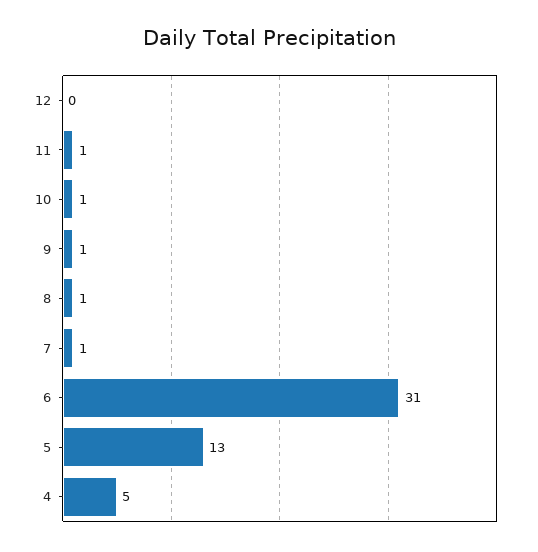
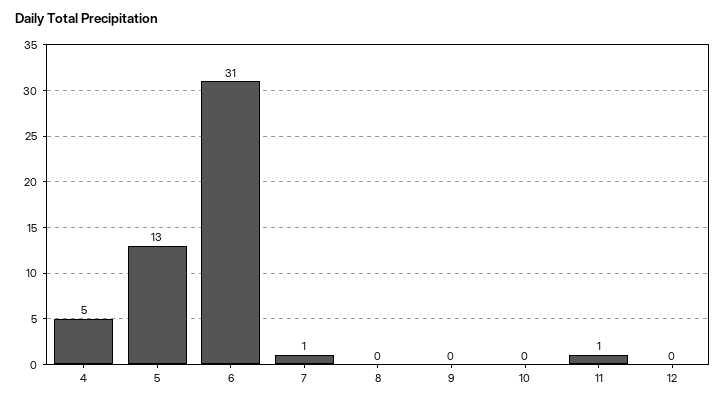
10: 1 -> 0
9: 1 -> 0
8: 1 -> 0

